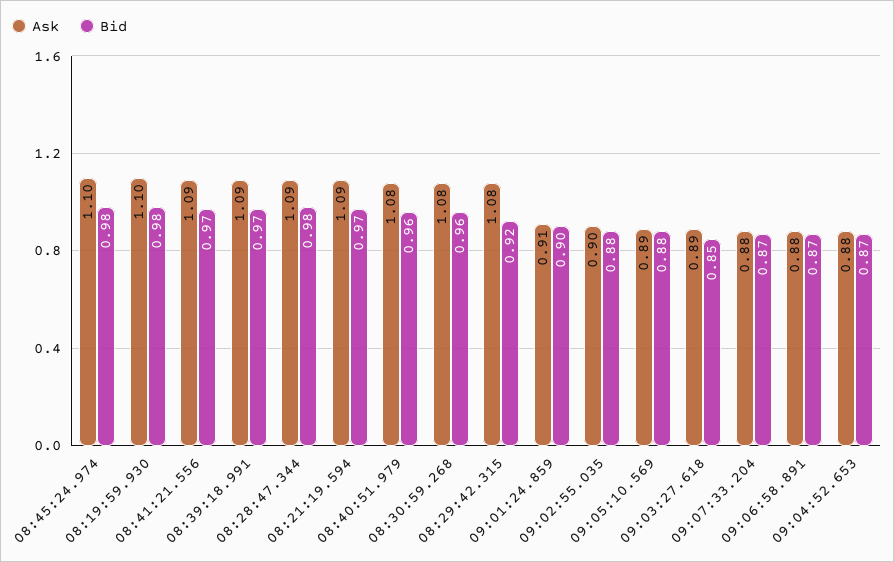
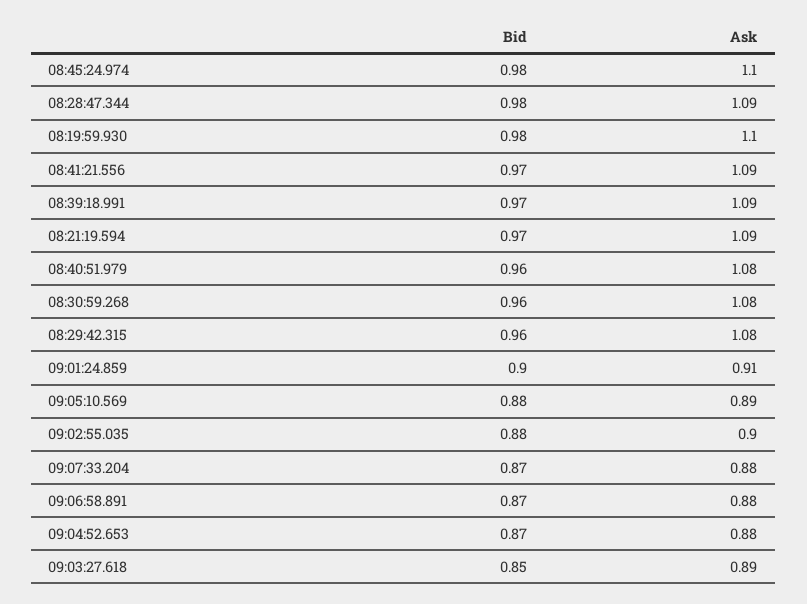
Bid, 08:29:42.315: 0.92 -> 0.96

